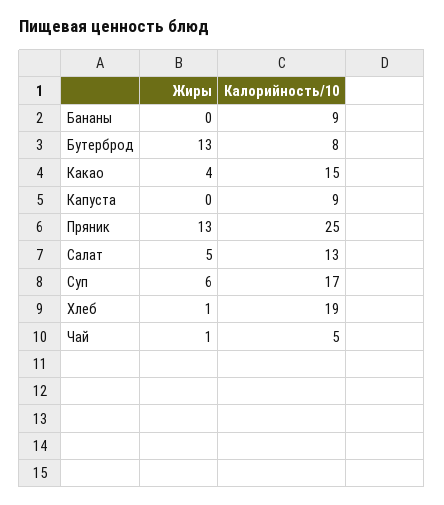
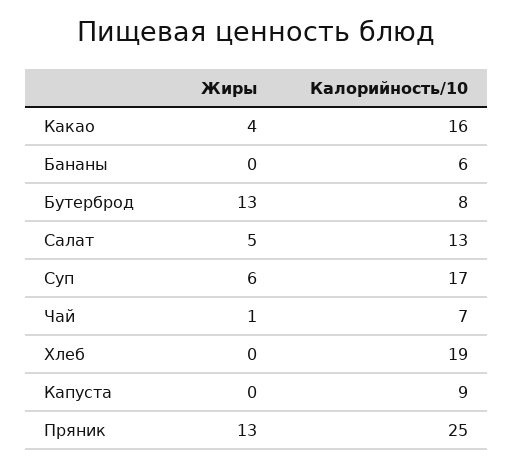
Калорийность/10, Бананы: 9 -> 6
Калорийность/10, Какао: 15 -> 16
Жиры, Хлеб: 1 -> 0
Калорийность/10, Чай: 5 -> 7

